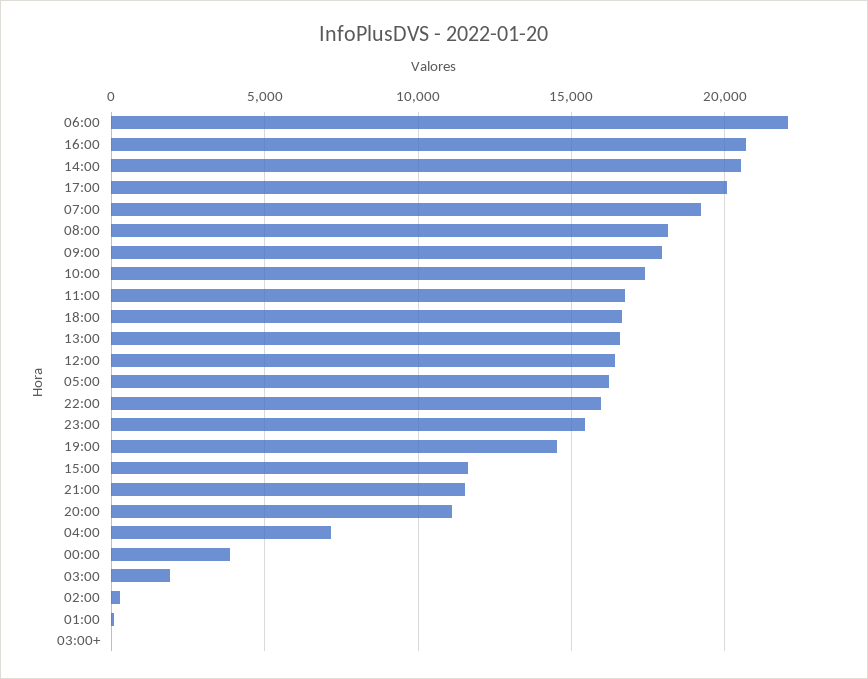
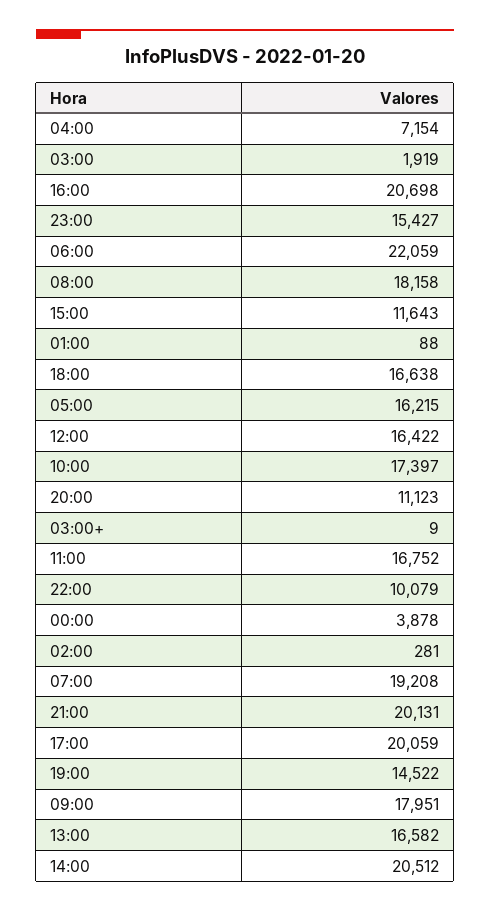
22:00: 16000 -> 10079
21:00: 11500 -> 20131

